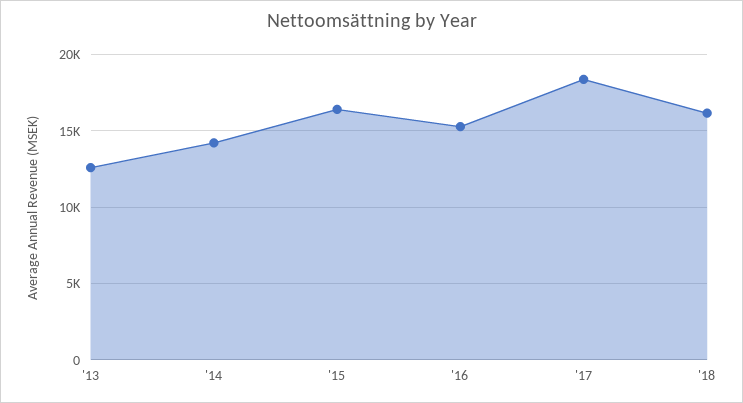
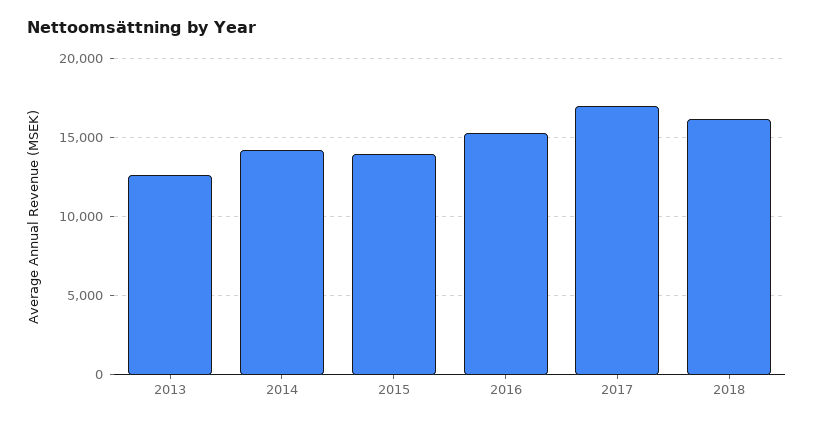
'15: 16500 -> 14000
'17: 18500 -> 17000

